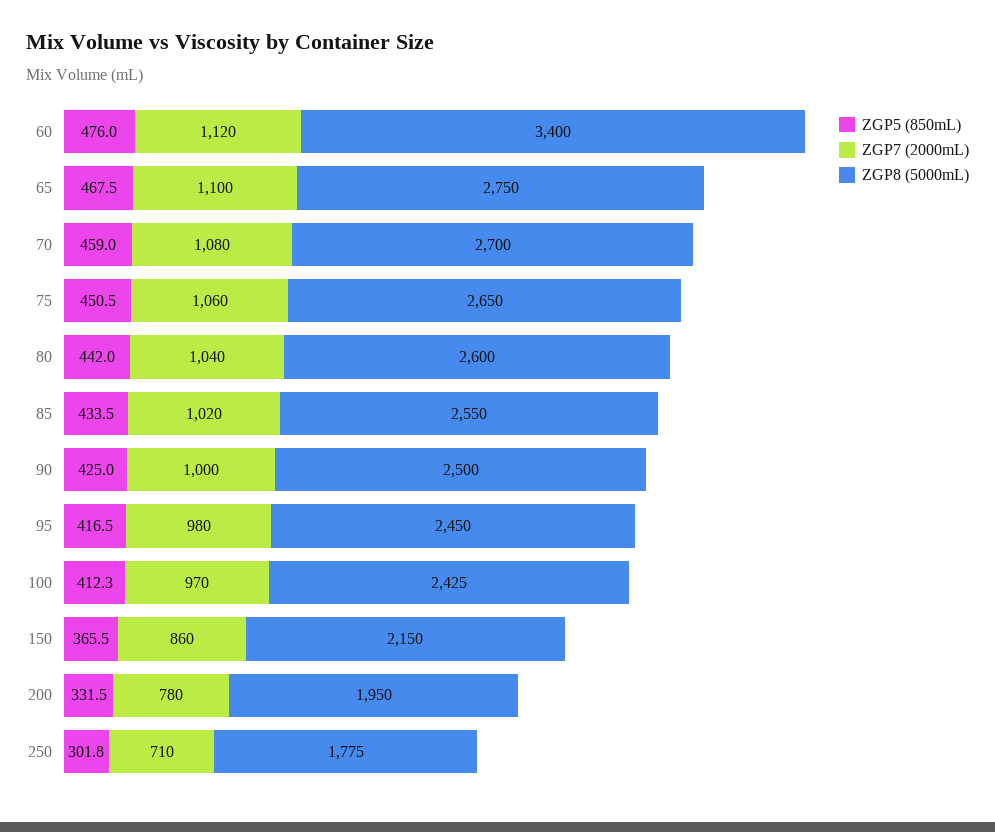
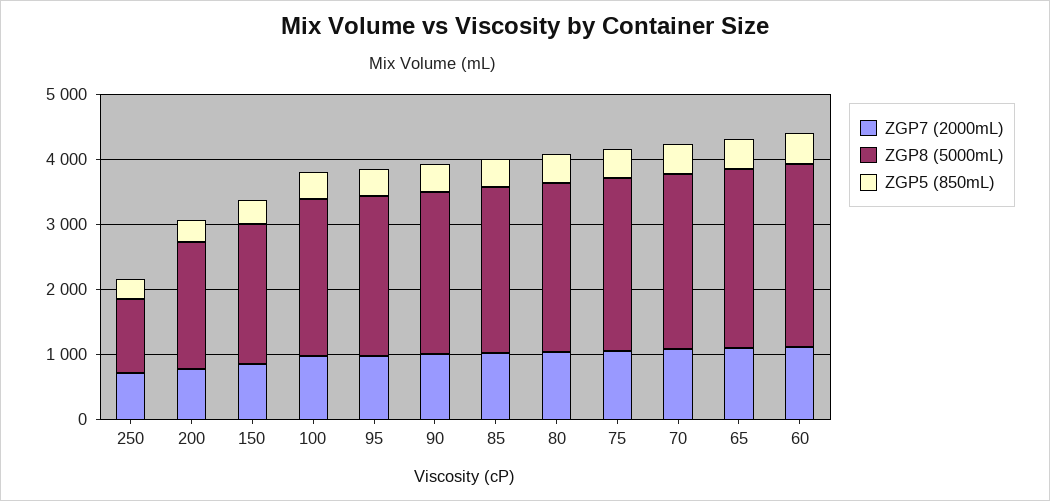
ZGP8 (5000mL), 60: 3400 -> 2800
ZGP8 (5000mL), 250: 1775 -> 1200

